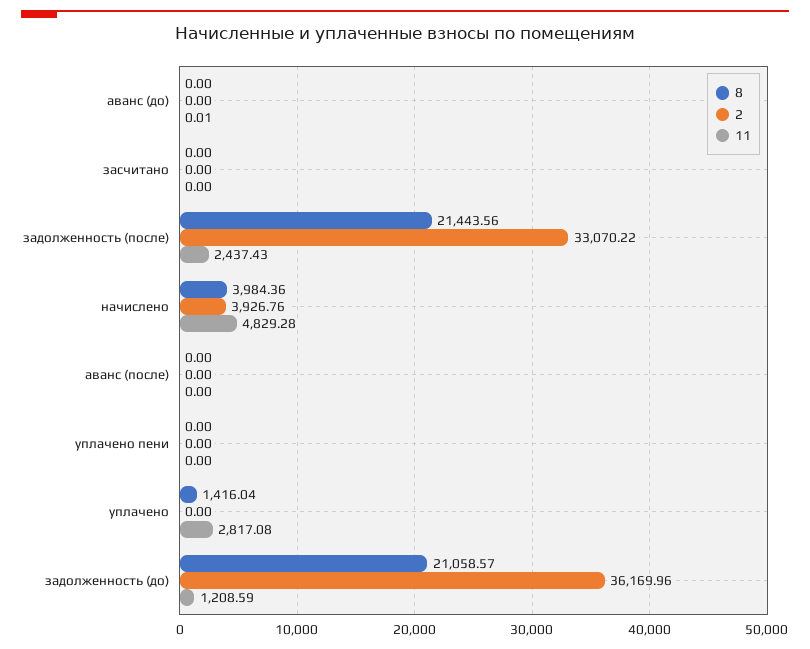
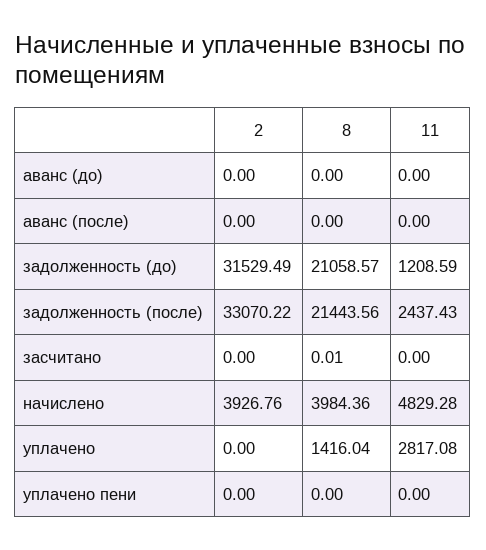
11, аванс (до): 0.01 -> 0
8, засчитано: 0 -> 0.01
2, задолженность (до): 36169.96 -> 31529.49

